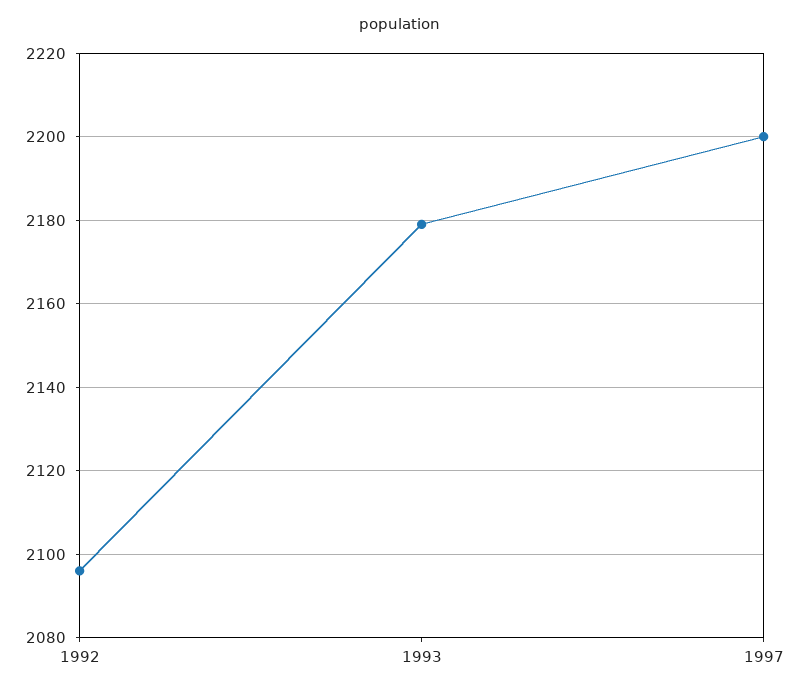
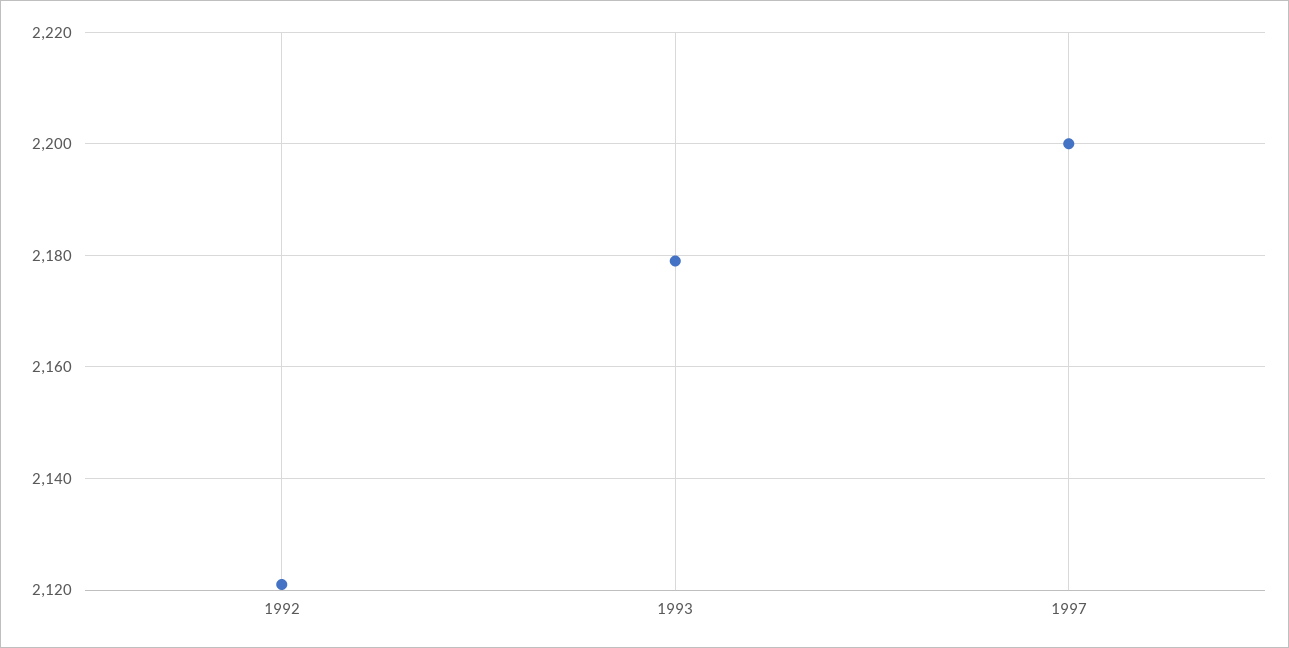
1992: 2095 -> 2120

